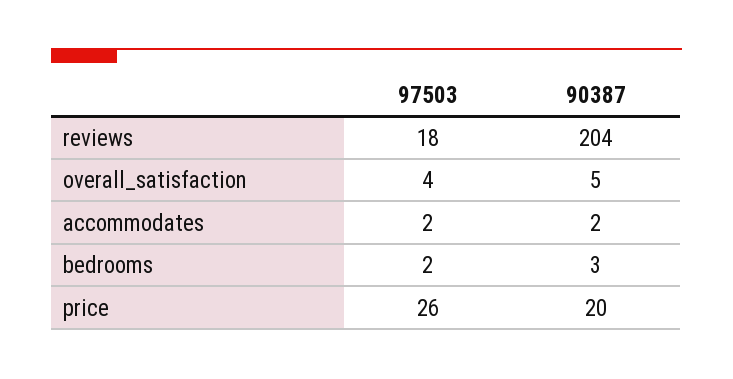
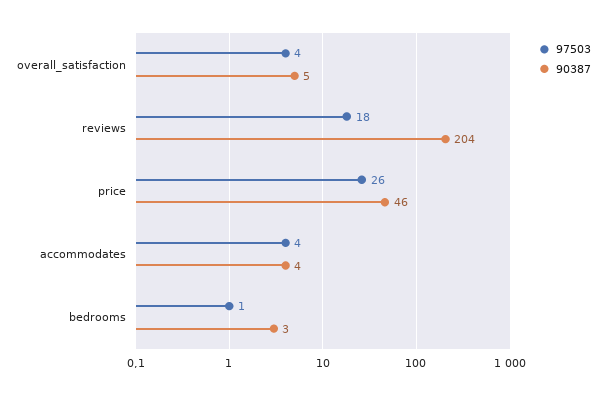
97503, accommodates: 2 -> 4
90387, accommodates: 2 -> 4
97503, bedrooms: 2 -> 1
90387, price: 20 -> 46

